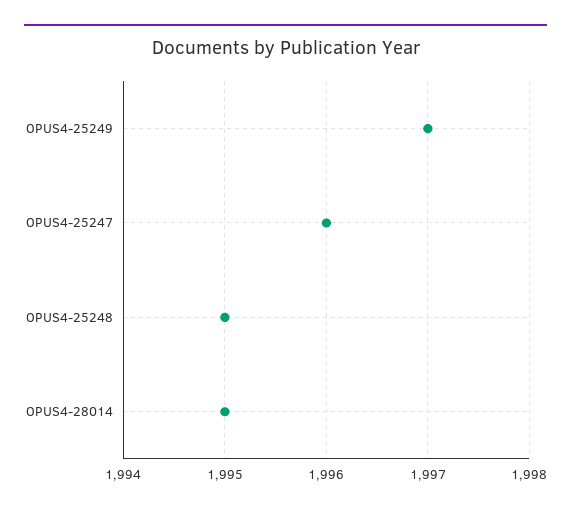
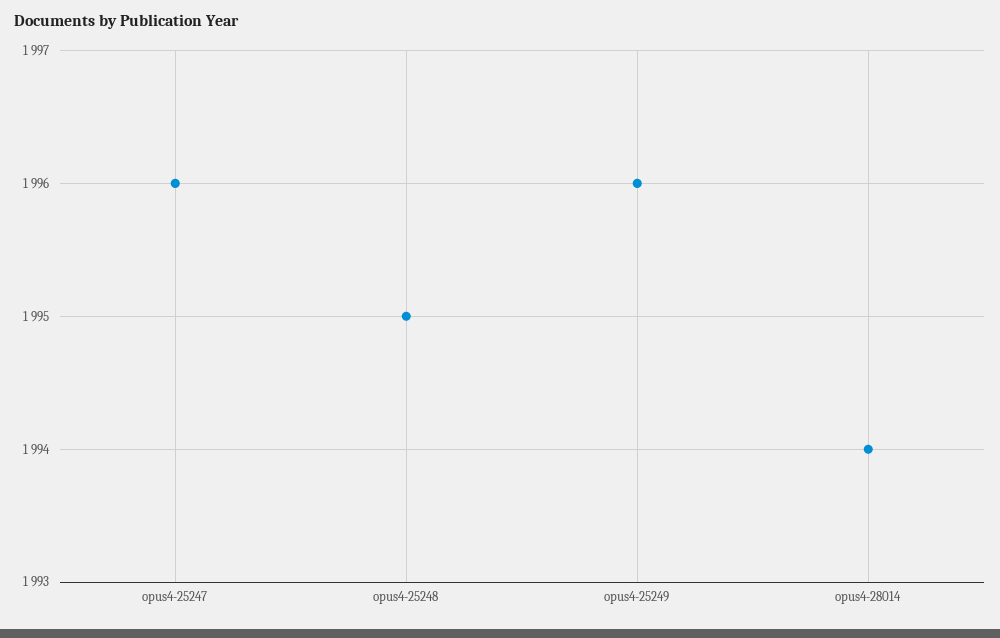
OPUS4-25249: 1997 -> 1996
OPUS4-28014: 1995 -> 1994

